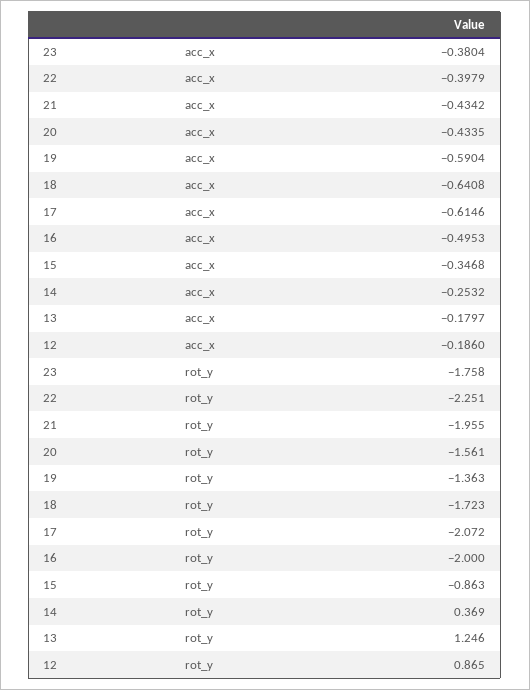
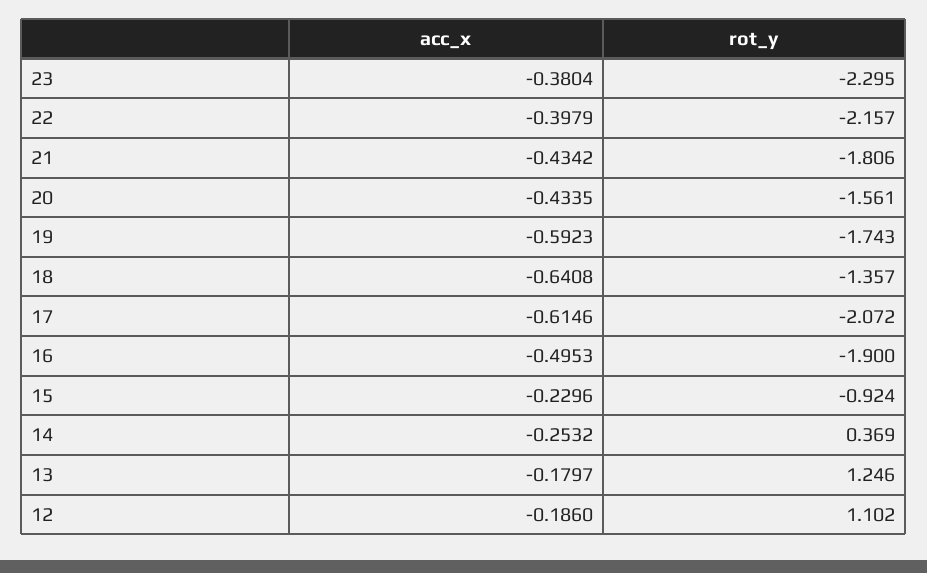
19, acc_x: -0.5904 -> -0.5923
15, acc_x: -0.3468 -> -0.2296
23, rot_y: -1.758 -> -2.295
22, rot_y: -2.251 -> -2.157
21, rot_y: -1.955 -> -1.806
19, rot_y: -1.363 -> -1.743
18, rot_y: -1.723 -> -1.357
16, rot_y: -2 -> -1.9
15, rot_y: -0.863 -> -0.924
12, rot_y: 0.865 -> 1.102

